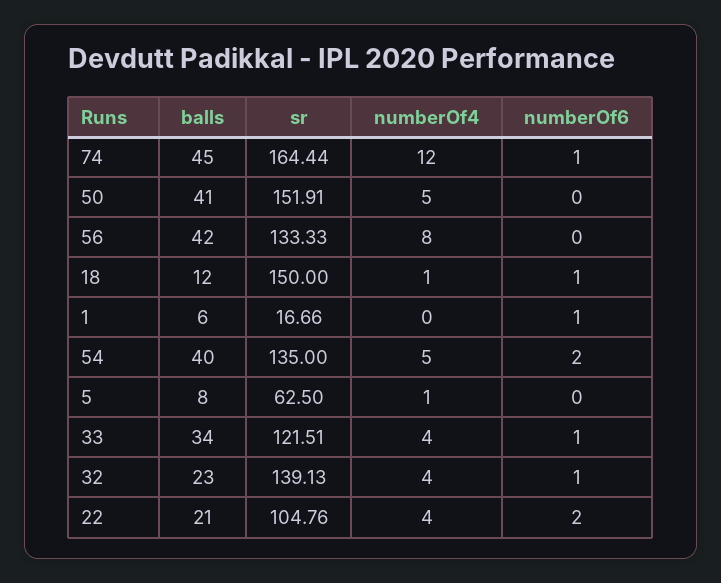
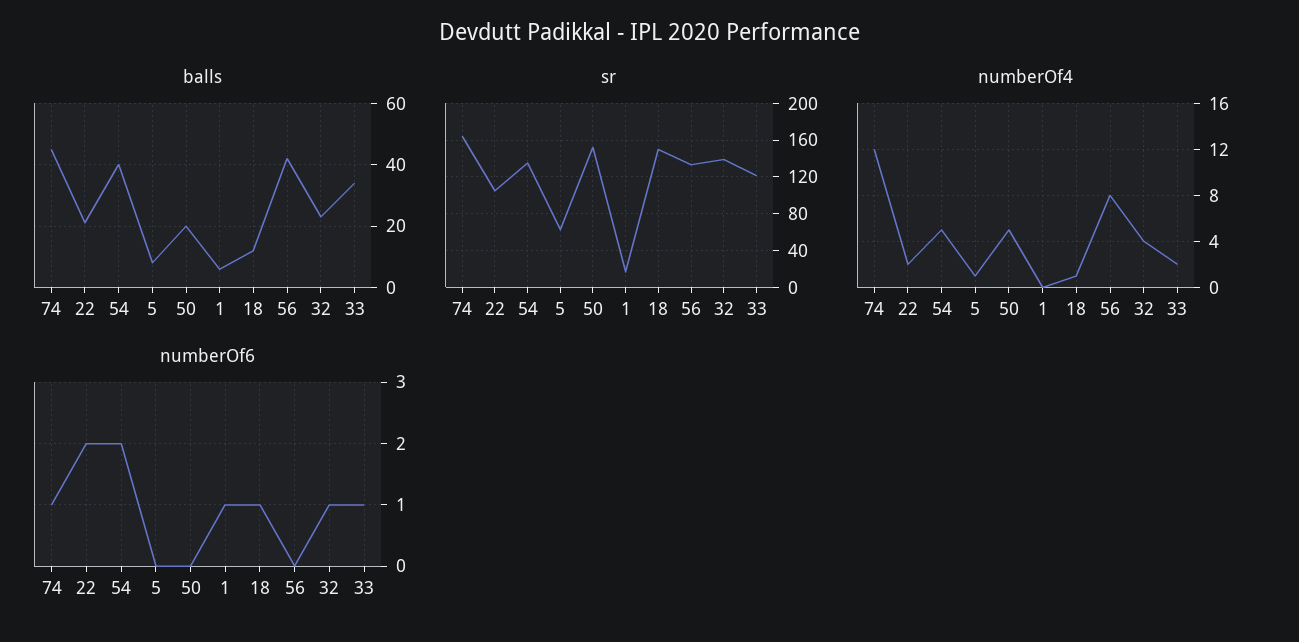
balls, 50: 41 -> 20
numberOf4, 33: 4 -> 2
numberOf4, 22: 4 -> 2

